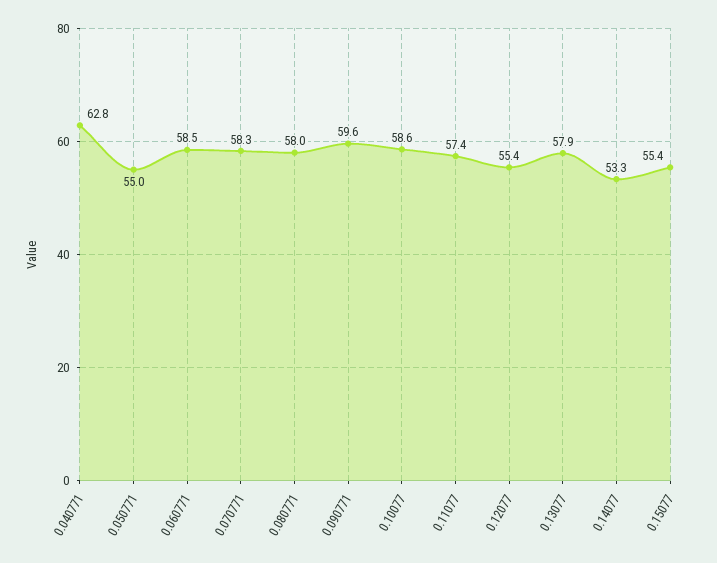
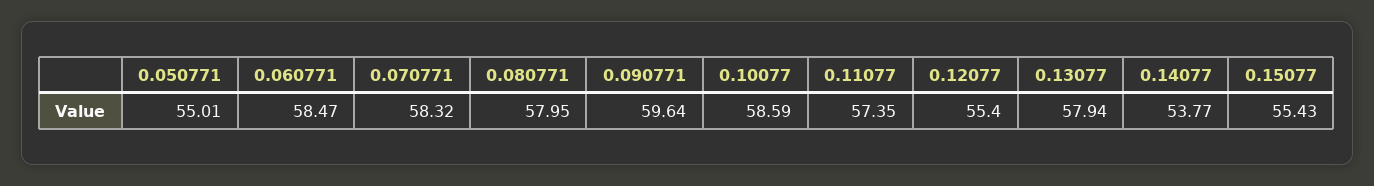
0.040771: 62.8 -> none
0.14077: 53.3 -> 53.77

